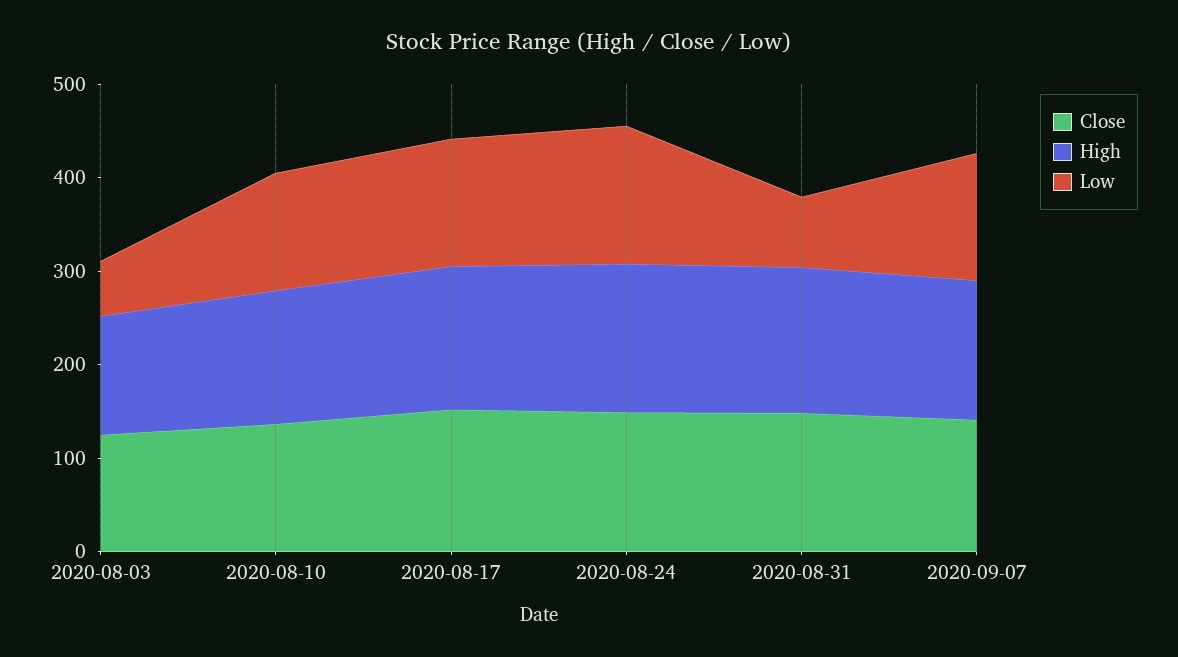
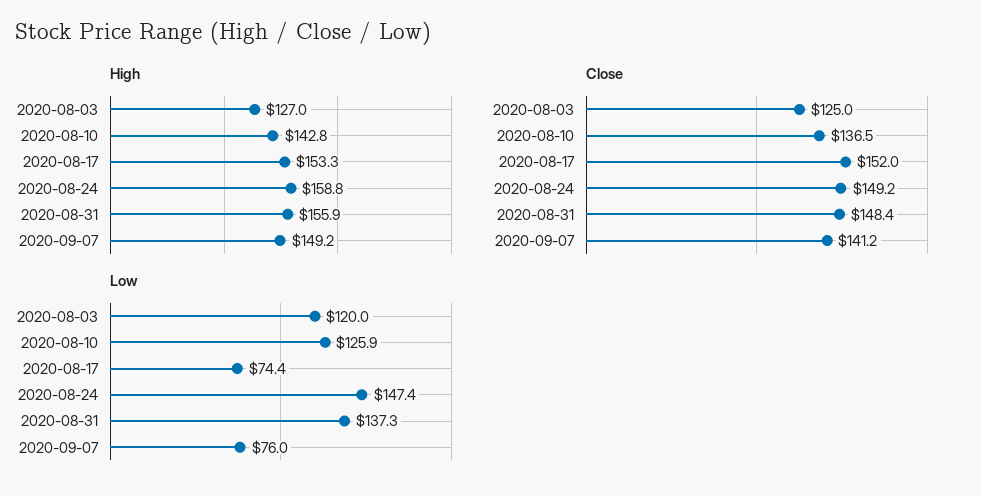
Low, 2020-08-03: 60 -> 120
Low, 2020-08-17: 140 -> 74.4
Low, 2020-08-31: 80 -> 137.3
Low, 2020-09-07: 140 -> 76

